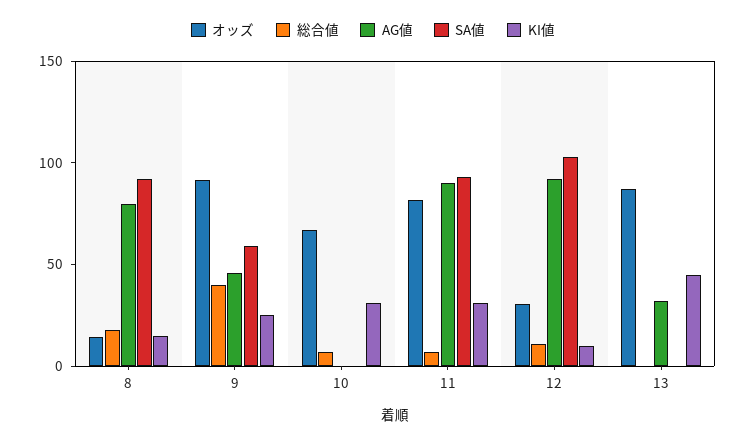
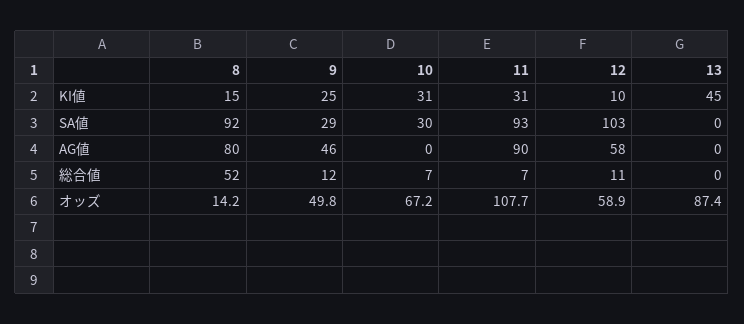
総合値, 8: 20 -> 52
オッズ, 9: 90 -> 49.8
総合値, 9: 40 -> 12
SA値, 9: 60 -> 29
SA値, 10: 0 -> 30
オッズ, 11: 80 -> 107.7
オッズ, 12: 30 -> 58.9
AG値, 12: 90 -> 58
AG値, 13: 30 -> 0

